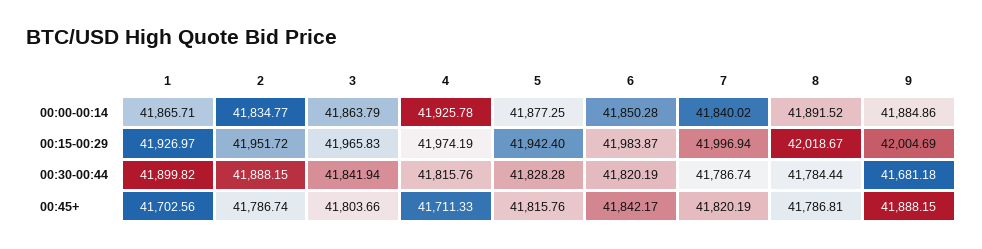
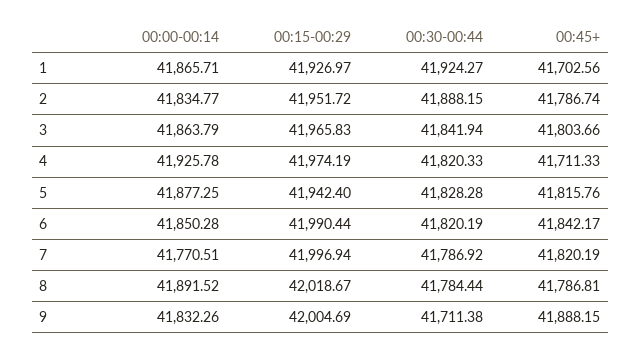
7, 00:00-00:14: 41840.02 -> 41770.51
9, 00:00-00:14: 41884.86 -> 41832.26
6, 00:15-00:29: 41983.87 -> 41990.44
1, 00:30-00:44: 41899.82 -> 41924.27
4, 00:30-00:44: 41815.76 -> 41820.33
7, 00:30-00:44: 41786.74 -> 41786.92
9, 00:30-00:44: 41681.18 -> 41711.38

